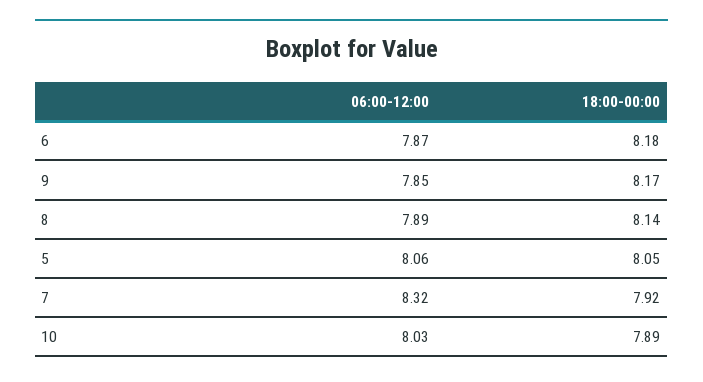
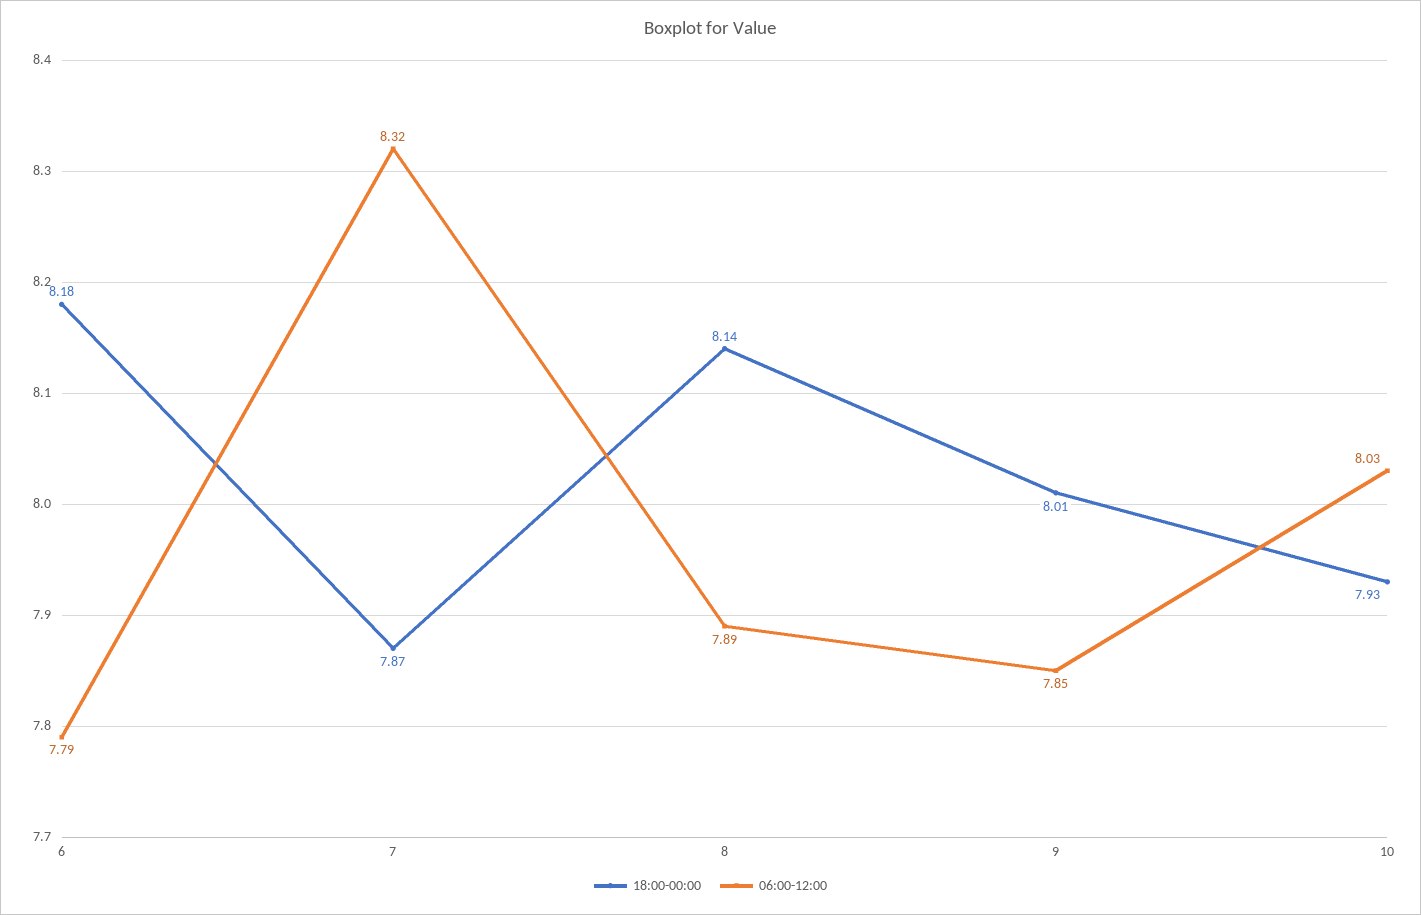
06:00-12:00, 6: 7.87 -> 7.79
18:00-00:00, 9: 8.17 -> 8.01
06:00-12:00, 5: 8.06 -> none
18:00-00:00, 5: 8.05 -> none
18:00-00:00, 7: 7.92 -> 7.87
18:00-00:00, 10: 7.89 -> 7.93

